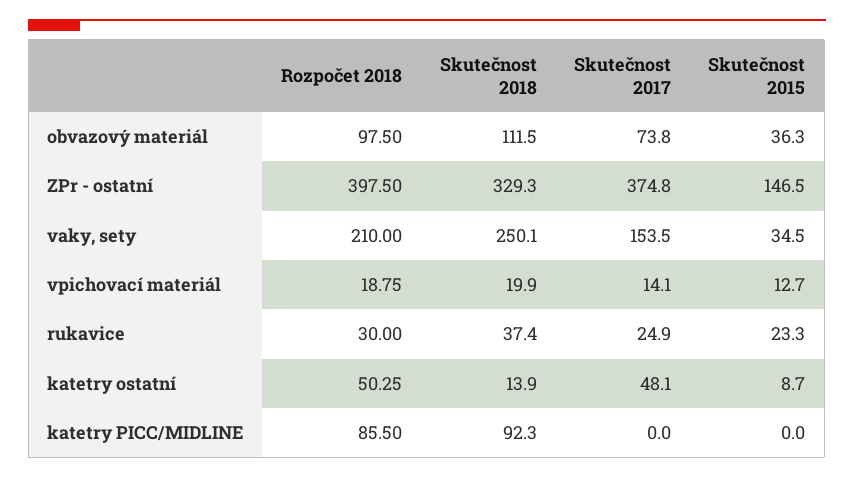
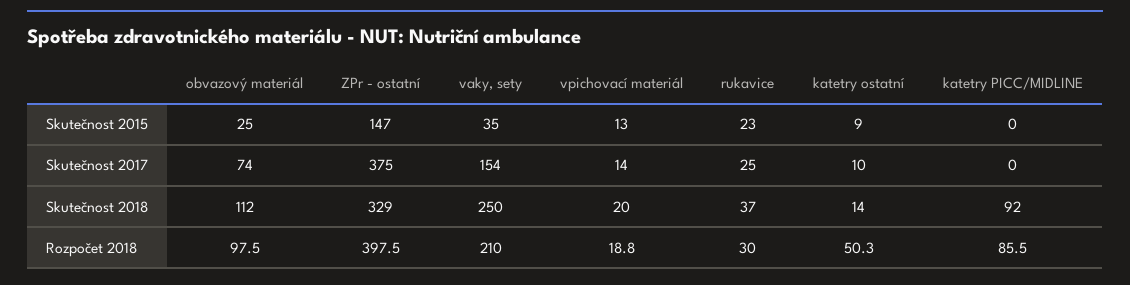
Skutečnost 2015, obvazový materiál: 36.3 -> 25
Skutečnost 2017, katetry ostatní: 48.1 -> 10

